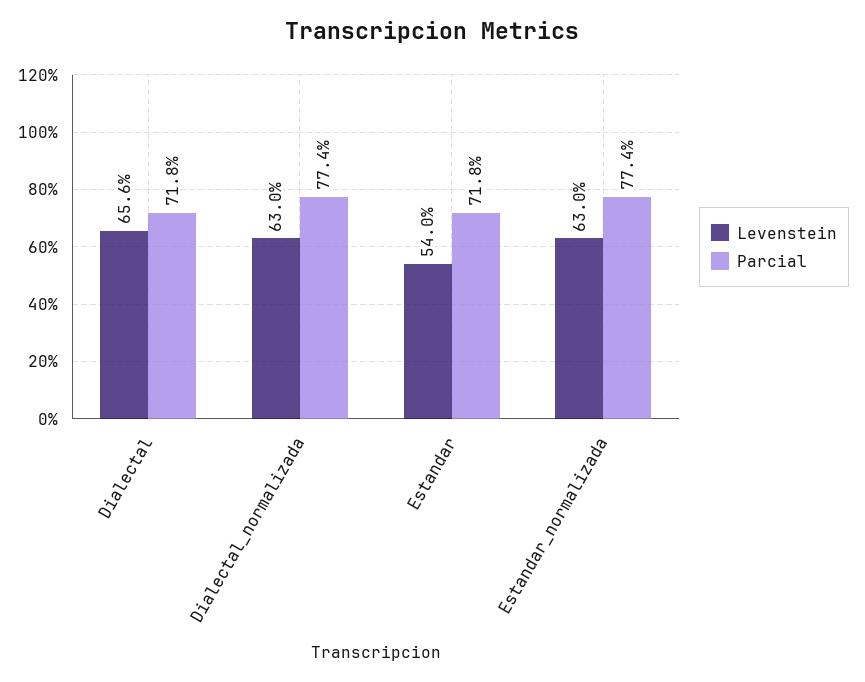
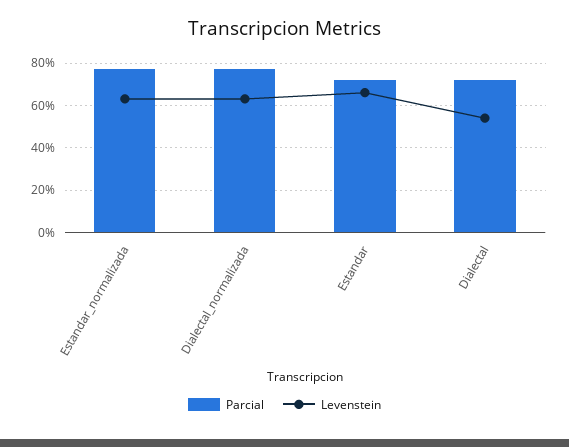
Levenstein, Dialectal: 65.6 -> 55
Levenstein, Estandar: 54 -> 65

